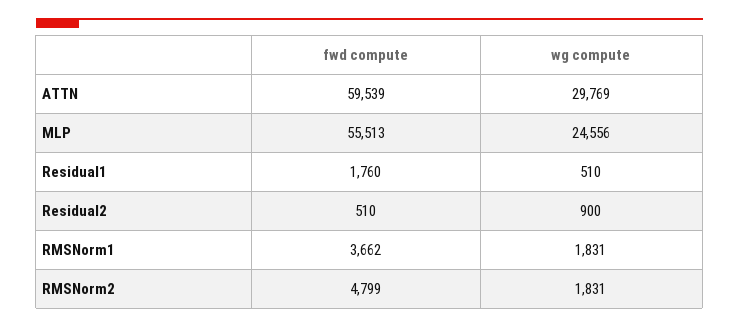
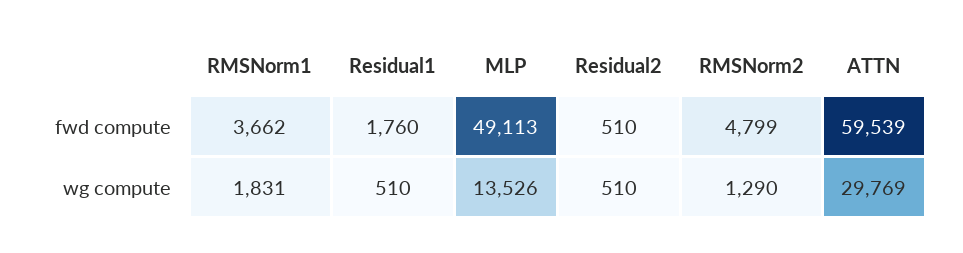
fwd compute, MLP: 55513 -> 49113
wg compute, MLP: 24556 -> 13526
wg compute, Residual2: 900 -> 510
wg compute, RMSNorm2: 1831 -> 1290

